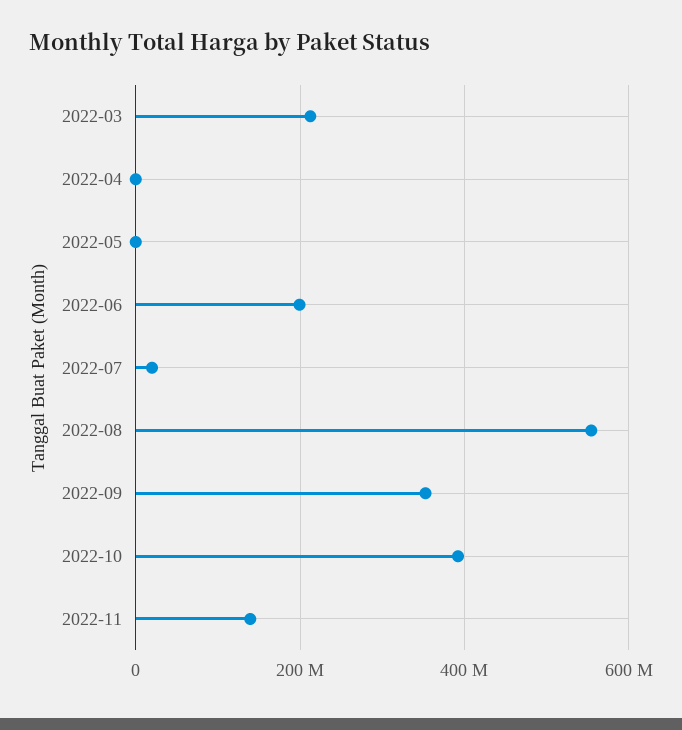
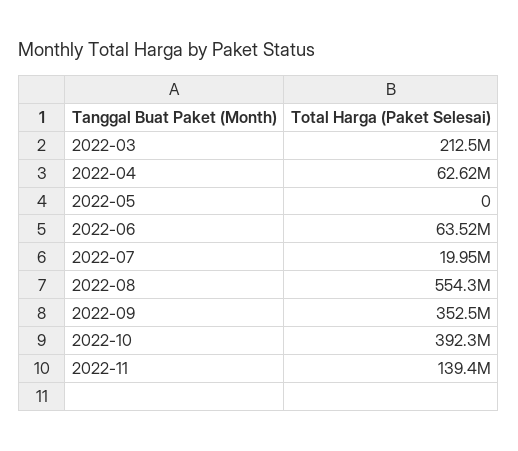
2022-04: 0 -> 62620000
2022-06: 200000000 -> 63520000

